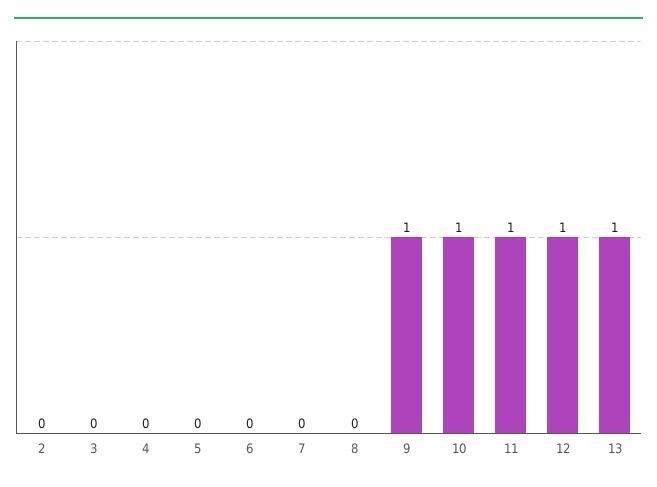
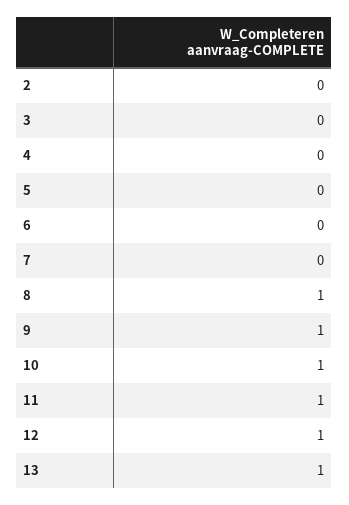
8: 0 -> 1

